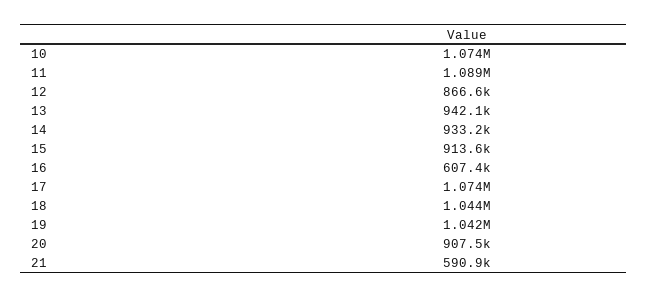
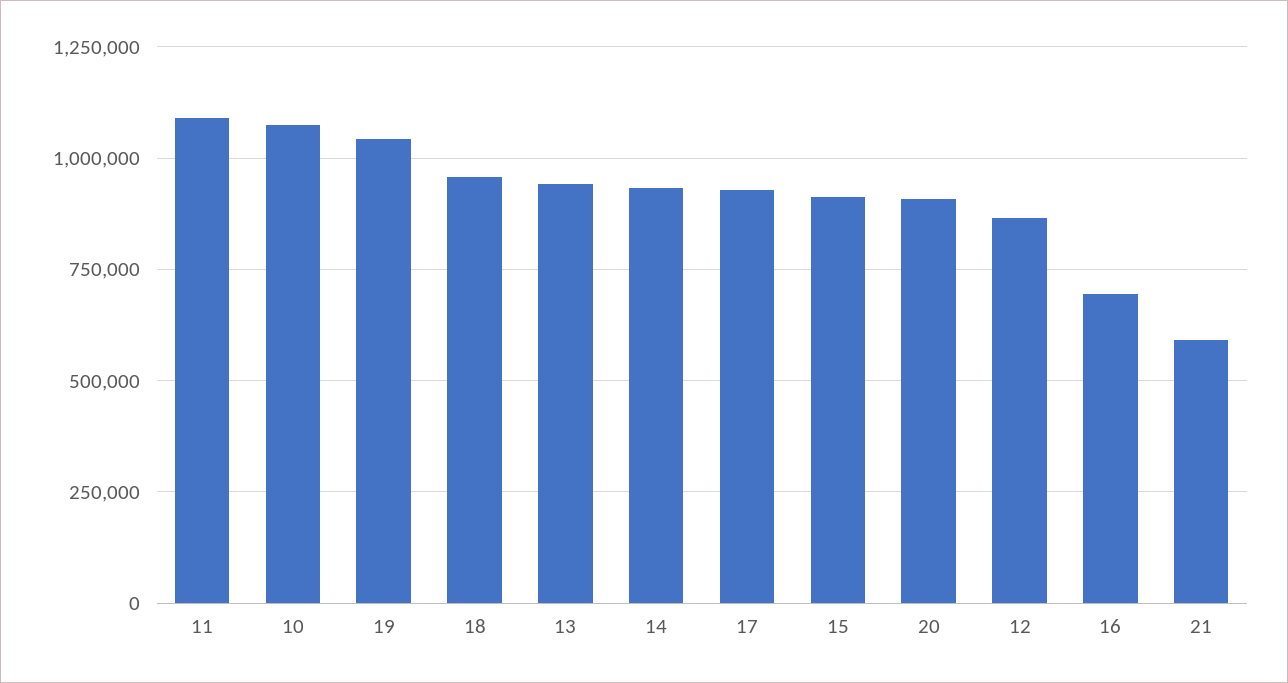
16: 607400 -> 700000
17: 1074000 -> 925000
18: 1044000 -> 950000

